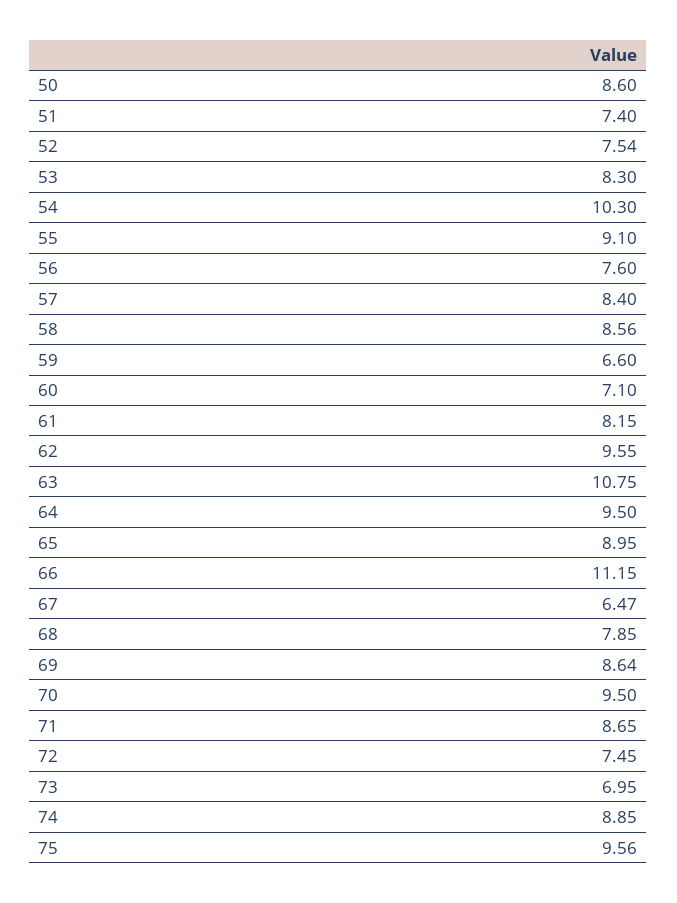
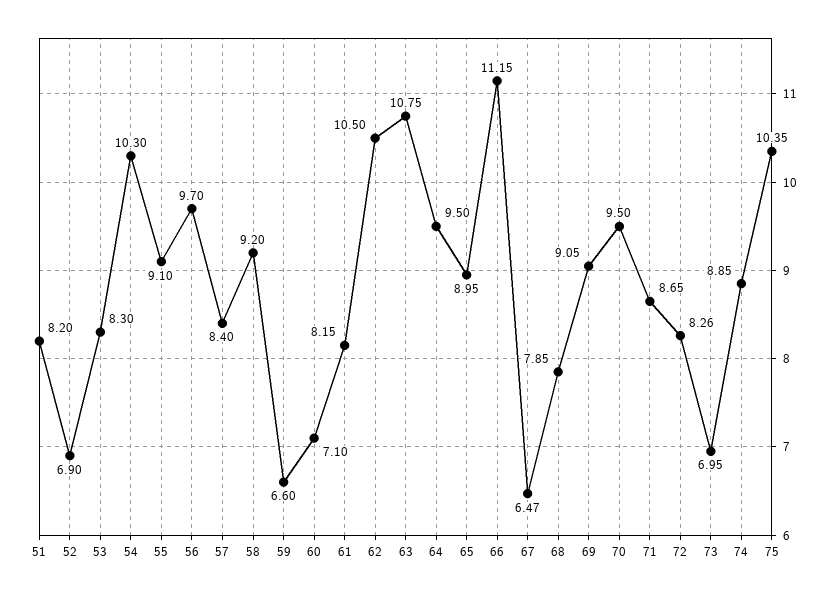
50: 8.6 -> none
51: 7.4 -> 8.2
52: 7.54 -> 6.9
56: 7.6 -> 9.7
58: 8.56 -> 9.2
62: 9.55 -> 10.5
69: 8.64 -> 9.05
72: 7.45 -> 8.26
75: 9.56 -> 10.35

